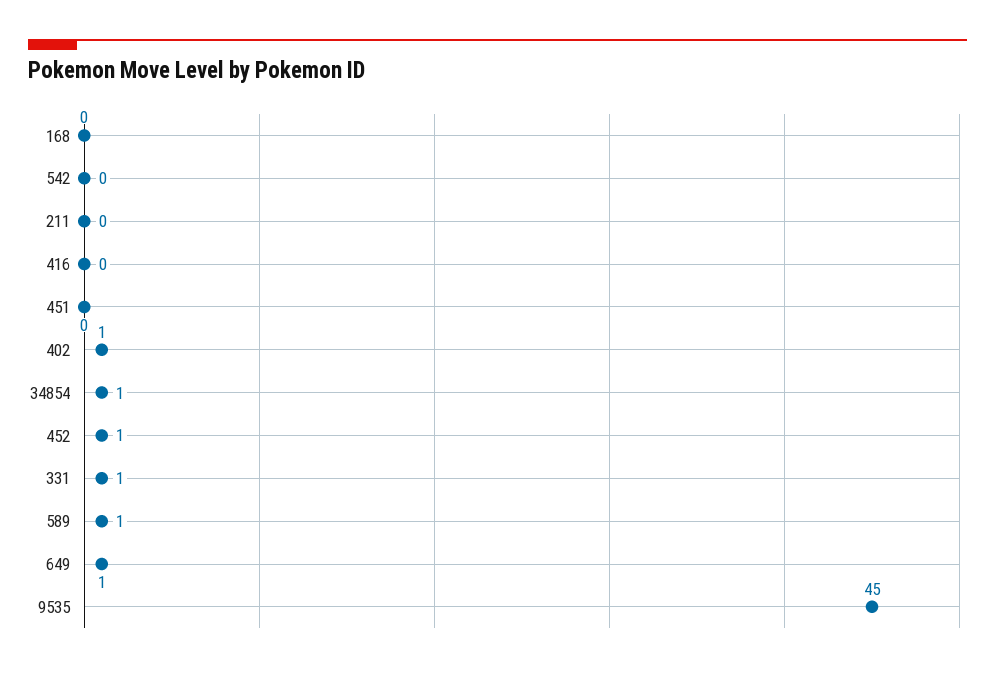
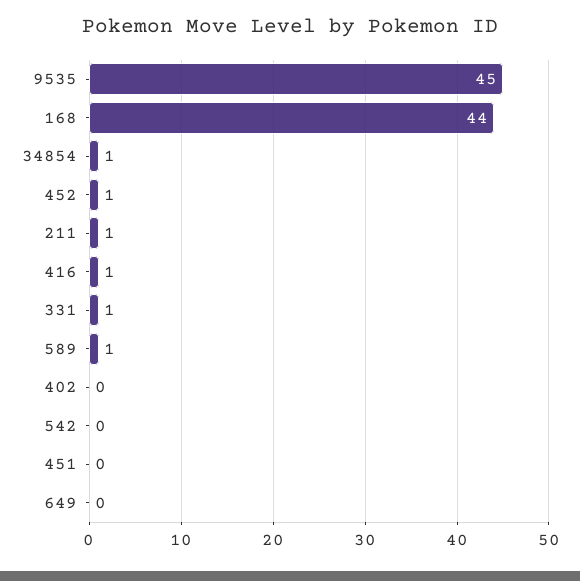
168: 0 -> 44
211: 0 -> 1
416: 0 -> 1
402: 1 -> 0
649: 1 -> 0

